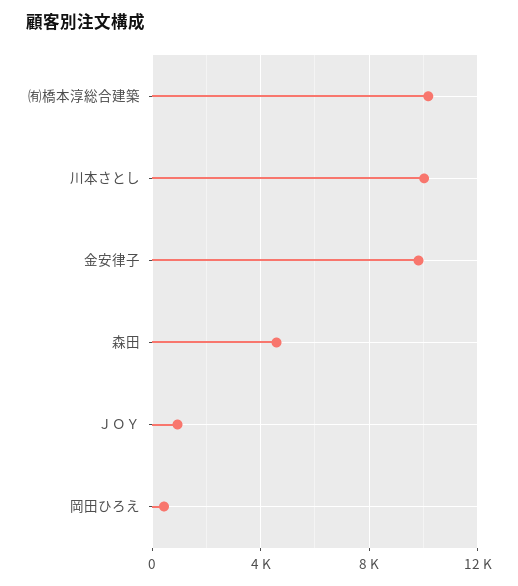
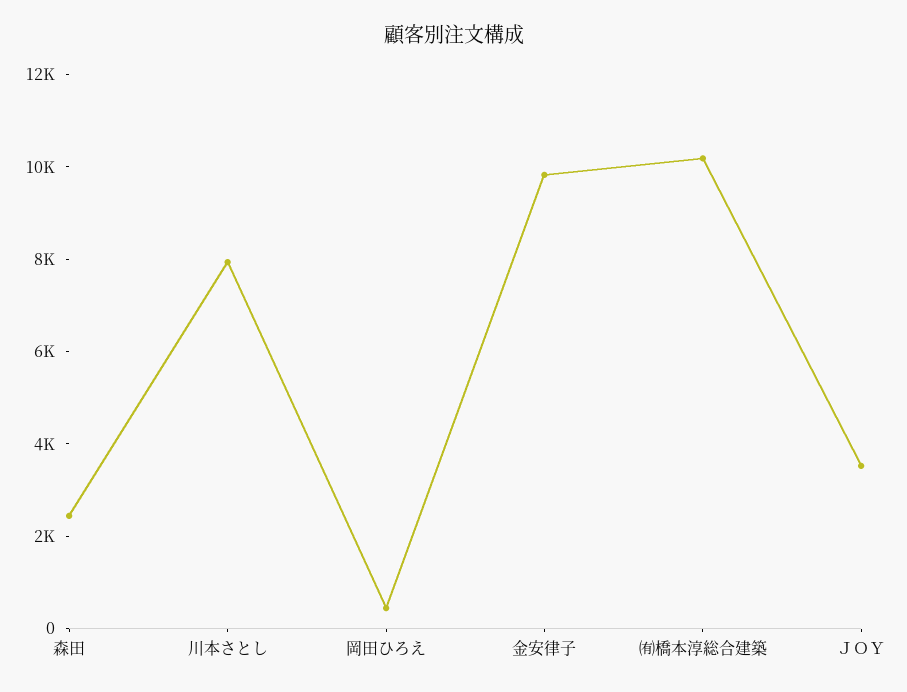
川本さとし: 10000 -> 8000
森田: 4500 -> 2500
ＪＯＹ: 1000 -> 3500

